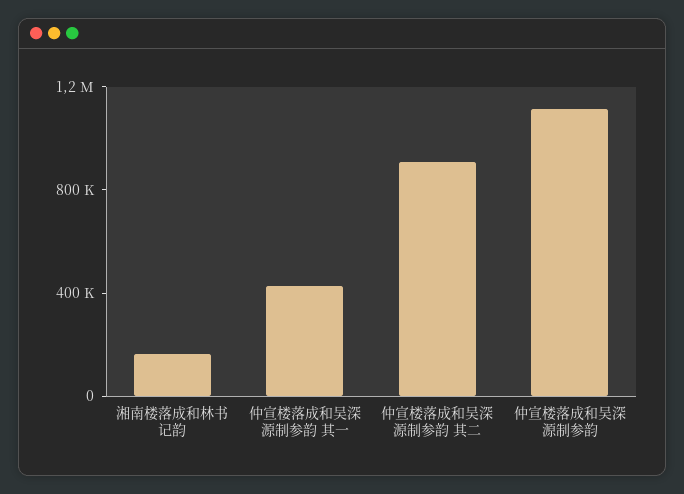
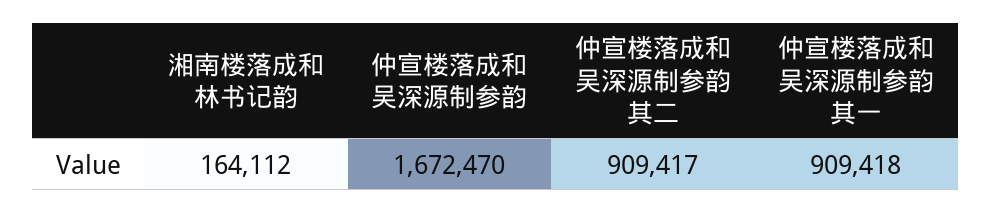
仲宣楼落成和吴深源制参韵 其一: 400000 -> 909418
仲宣楼落成和吴深源制参韵: 1100000 -> 1672470

